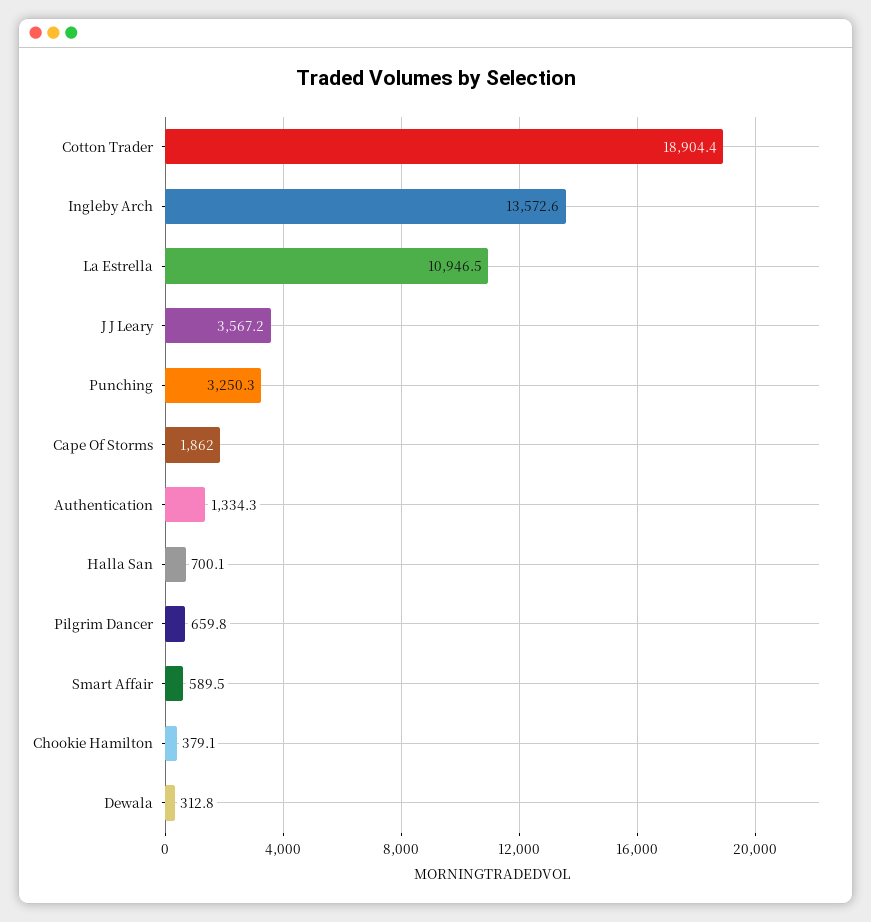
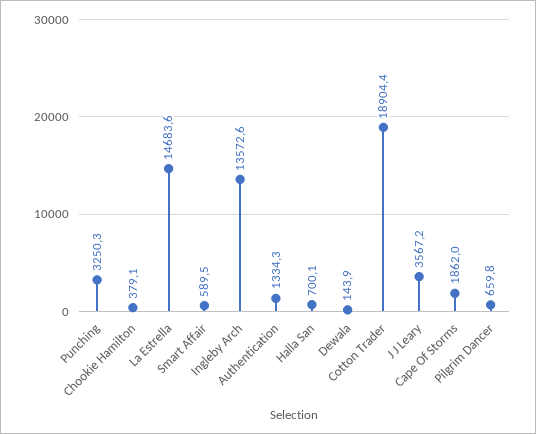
La Estrella: 10946.5 -> 14683.6
Dewala: 312.8 -> 143.9

